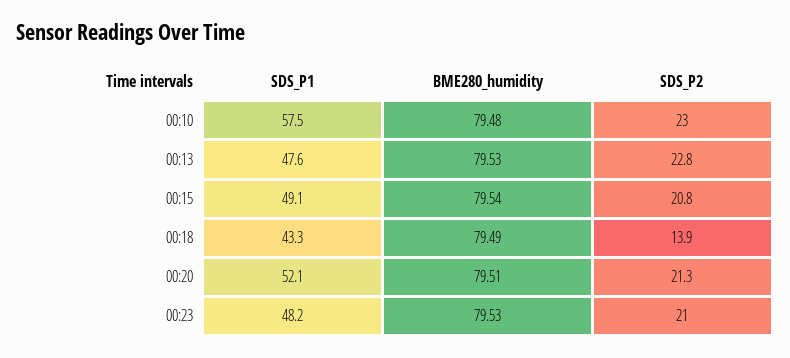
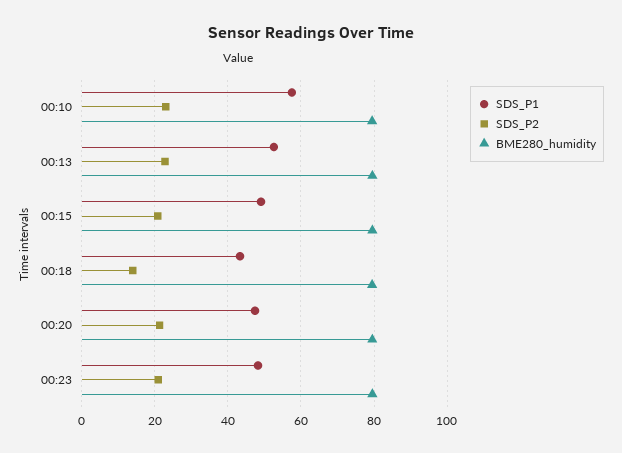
SDS_P1, 00:13: 47.6 -> 52
SDS_P1, 00:20: 52.1 -> 48

